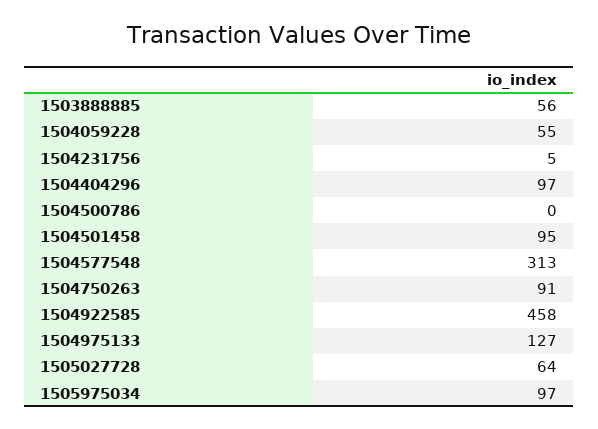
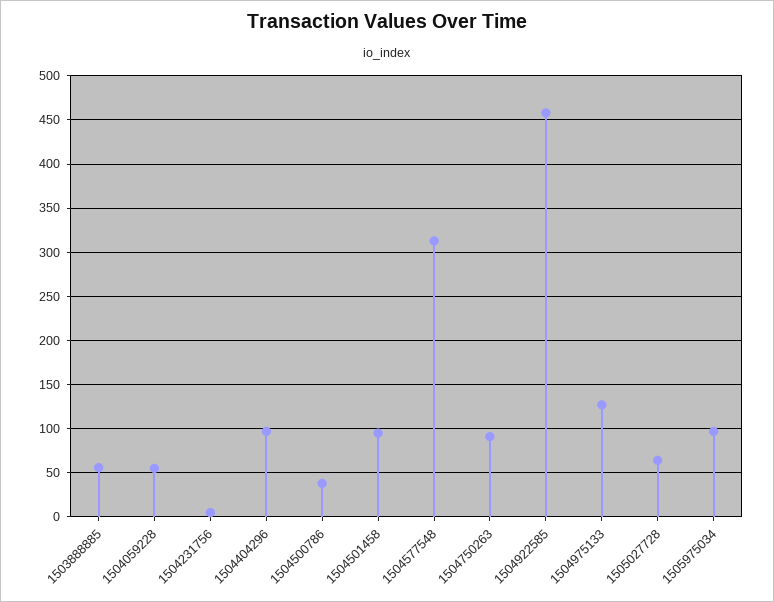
1504500786: 0 -> 40

